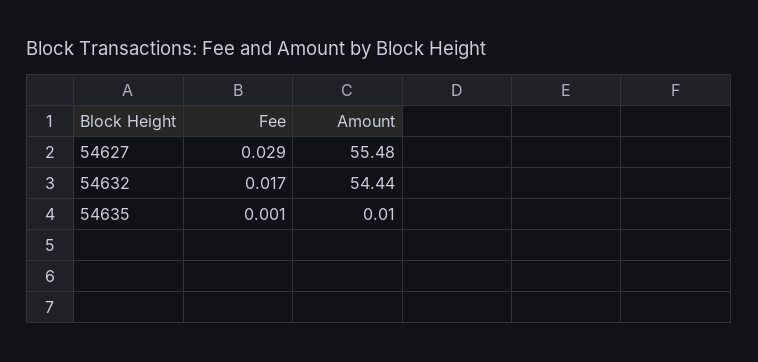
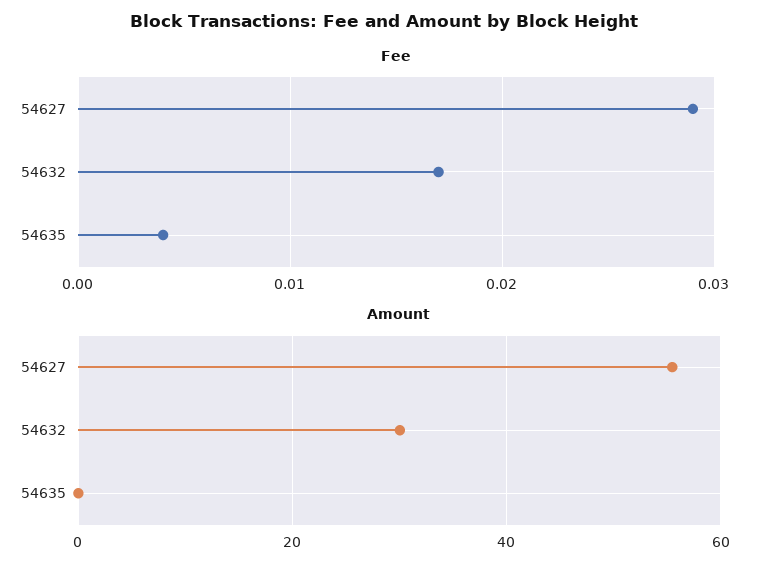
Amount, 54632: 54.44 -> 30
Fee, 54635: 0.001 -> 0.004

